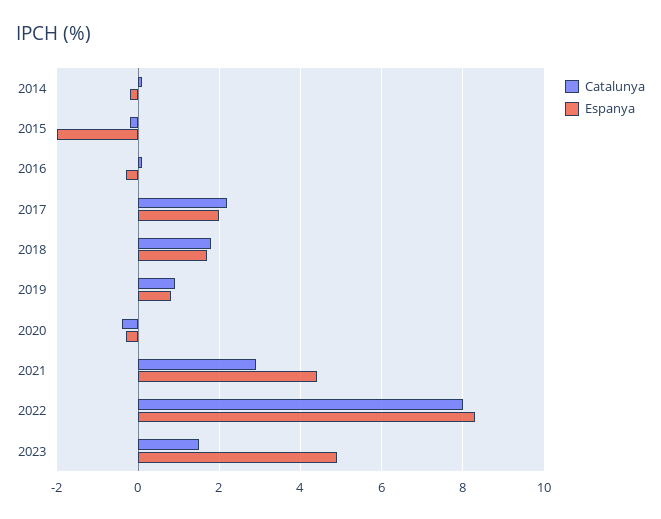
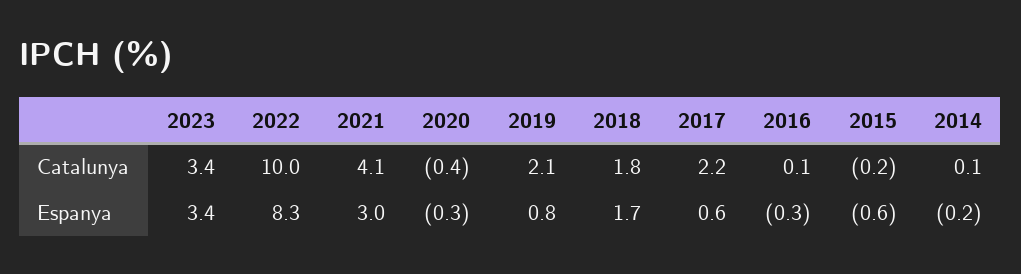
Espanya, 2015: -2 -> -0.6
Espanya, 2017: 2 -> 0.6
Catalunya, 2019: 1 -> 2.1
Catalunya, 2021: 3 -> 4.1
Espanya, 2021: 4.5 -> 3
Catalunya, 2022: 8 -> 10
Catalunya, 2023: 1.5 -> 3.4
Espanya, 2023: 5 -> 3.4

